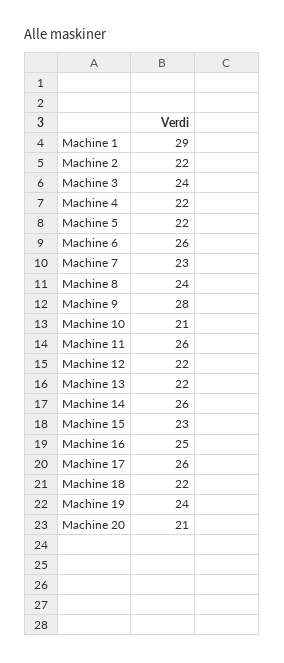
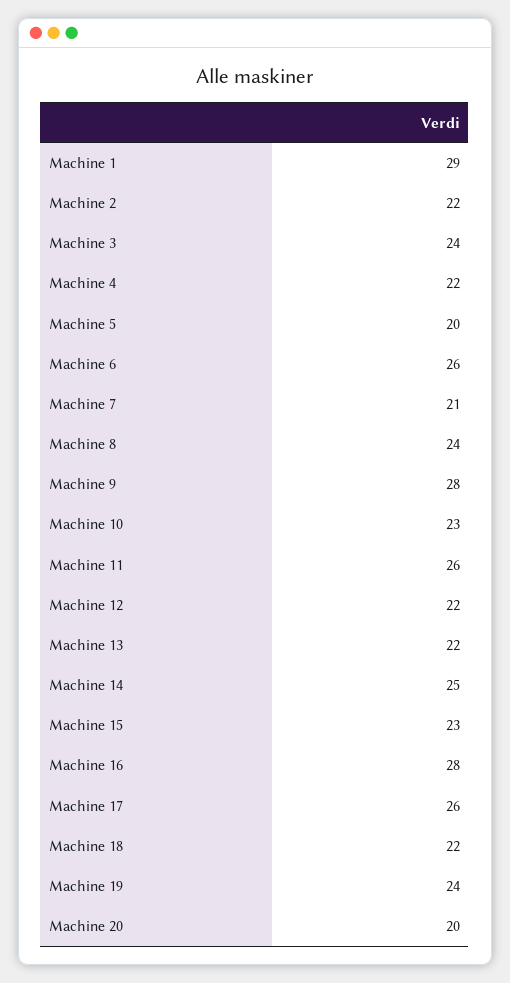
Machine 5: 22 -> 20
Machine 7: 23 -> 21
Machine 10: 21 -> 23
Machine 14: 26 -> 25
Machine 16: 25 -> 28
Machine 20: 21 -> 20

